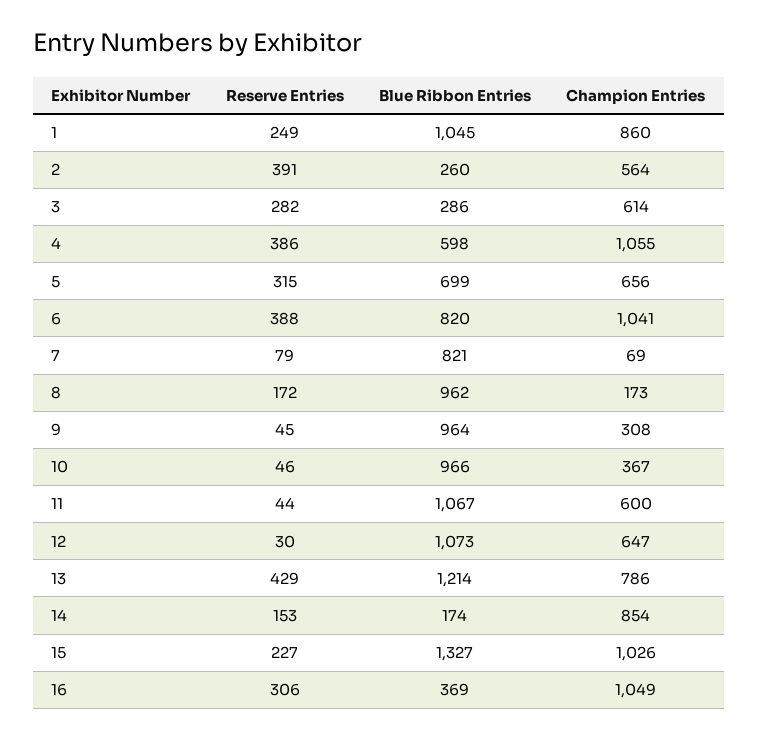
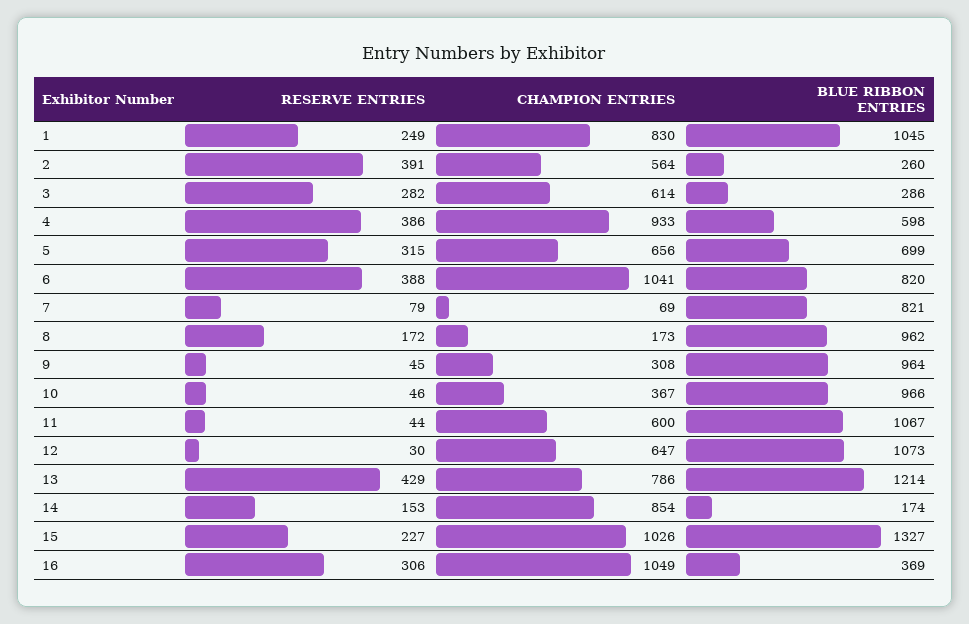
Champion Entries, 1: 860 -> 830
Champion Entries, 4: 1055 -> 933

